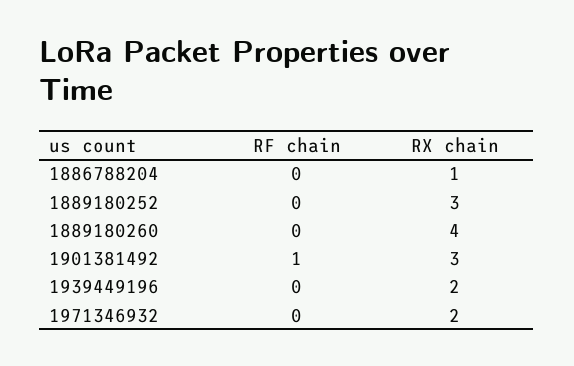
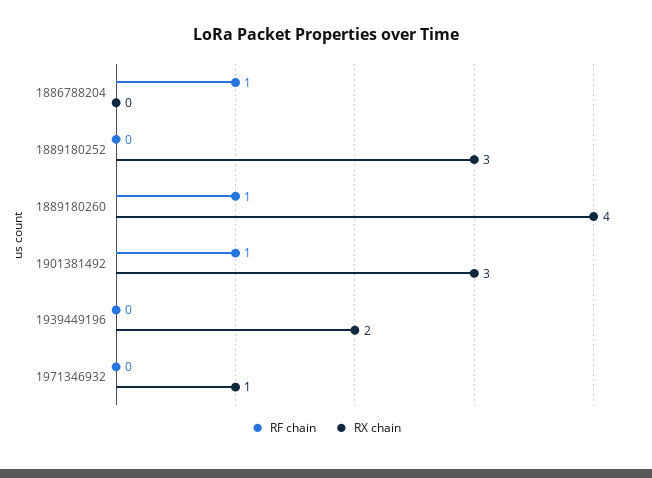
RF chain, 1886788204: 0 -> 1
RX chain, 1886788204: 1 -> 0
RF chain, 1889180260: 0 -> 1
RX chain, 1971346932: 2 -> 1

